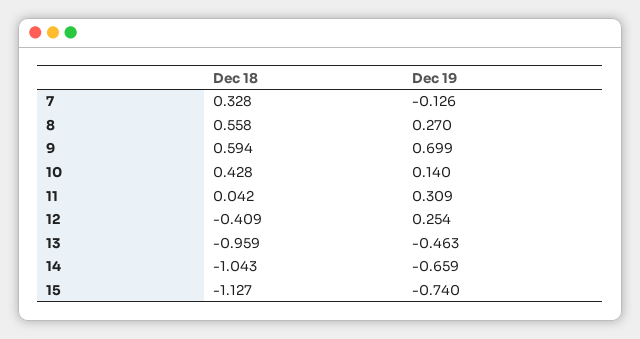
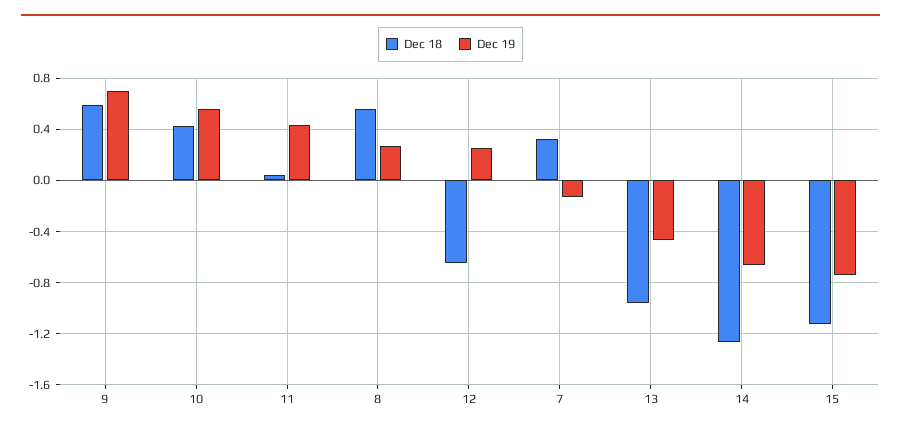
Dec 19, 10: 0.14 -> 0.55
Dec 19, 11: 0.309 -> 0.45
Dec 18, 12: -0.409 -> -0.65
Dec 18, 14: -1.043 -> -1.25

